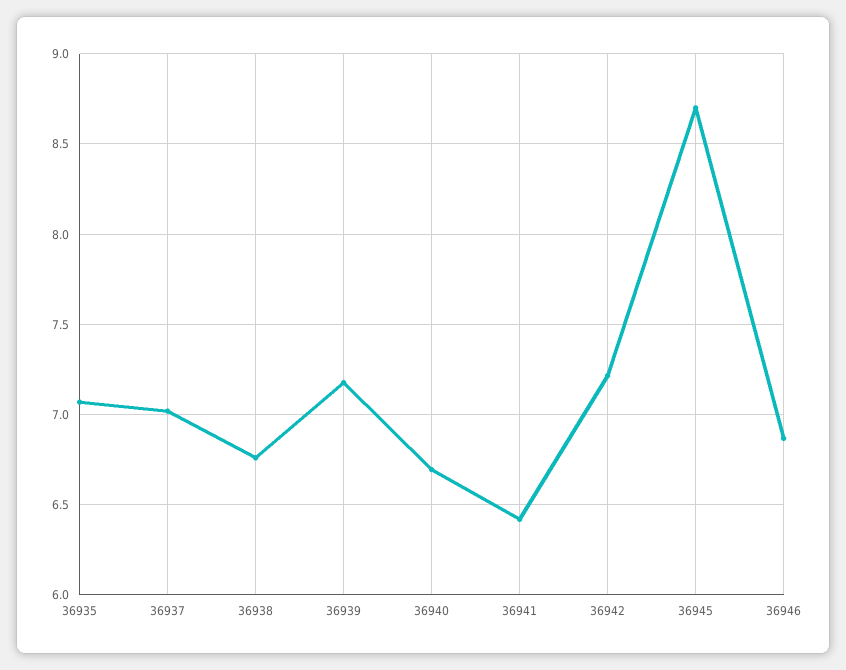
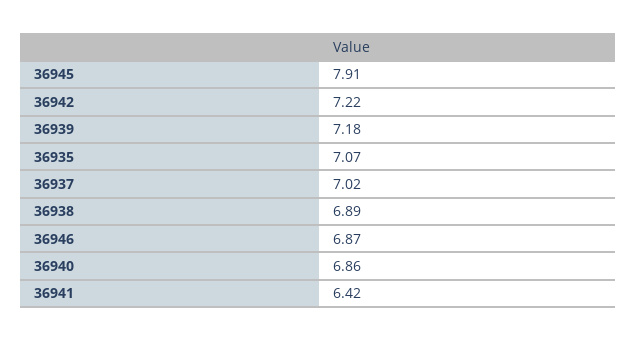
36938: 6.75 -> 6.89
36940: 6.7 -> 6.86
36945: 8.7 -> 7.91

